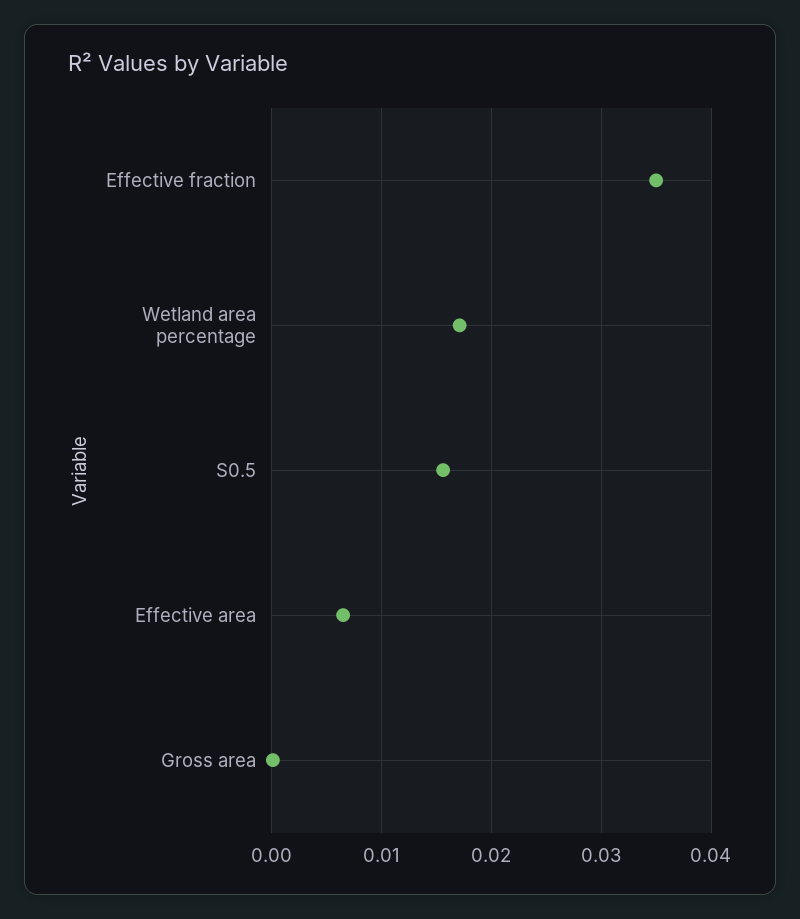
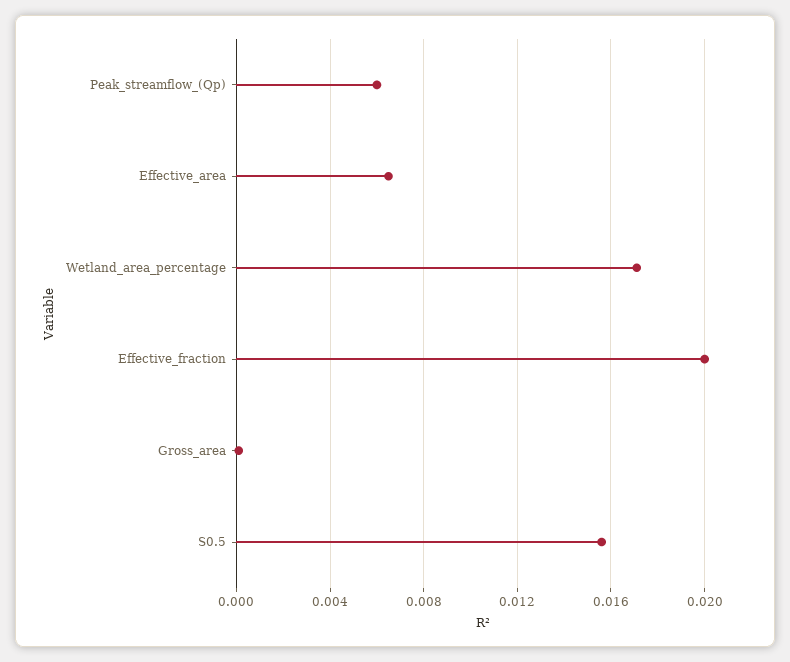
Effective fraction: 0.035 -> 0.02
Peak_streamflow_(Qp): none -> 0.006

